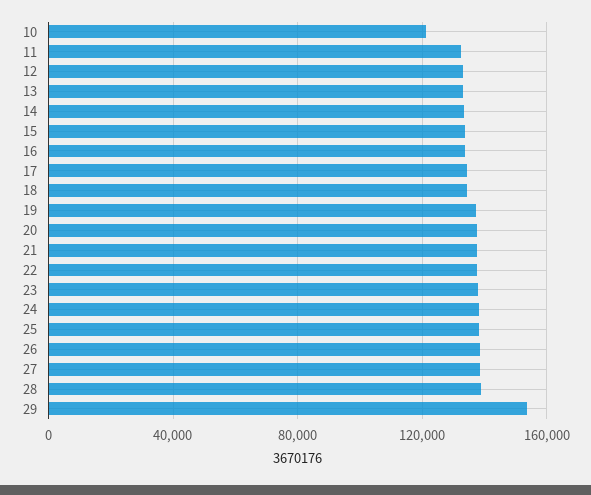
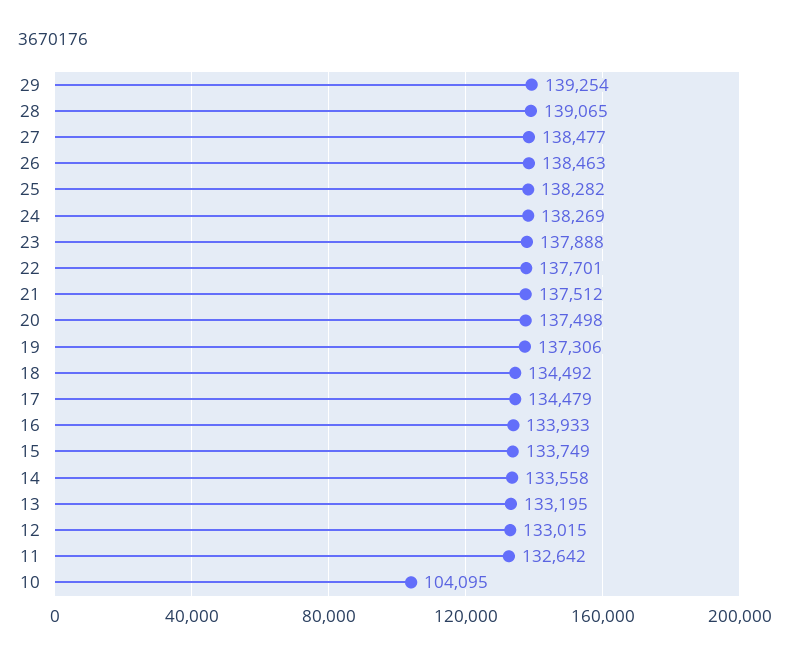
10: 120000 -> 104095
29: 155000 -> 139254

